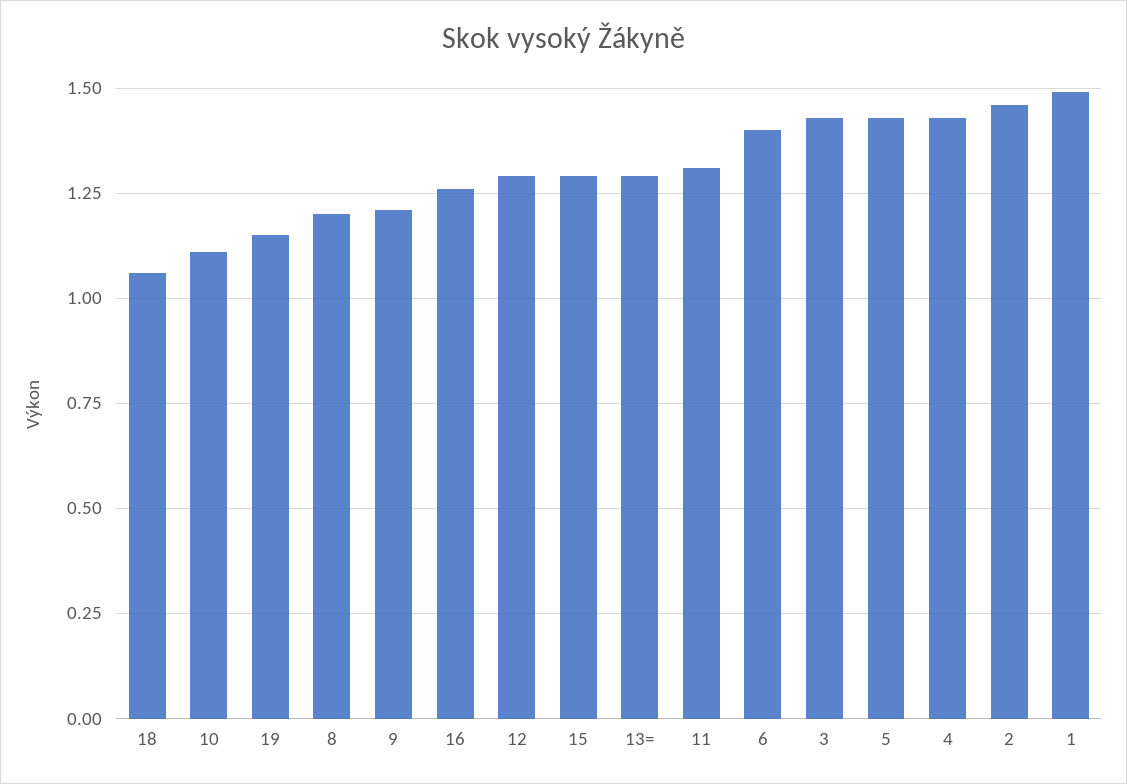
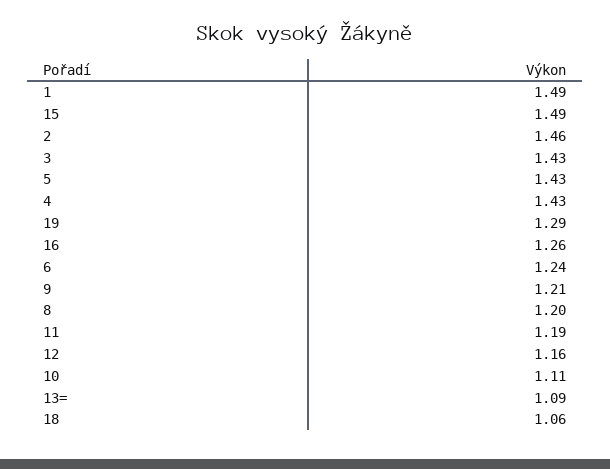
19: 1.15 -> 1.29
12: 1.3 -> 1.16
15: 1.3 -> 1.49
13=: 1.3 -> 1.09
11: 1.3 -> 1.19
6: 1.4 -> 1.24

